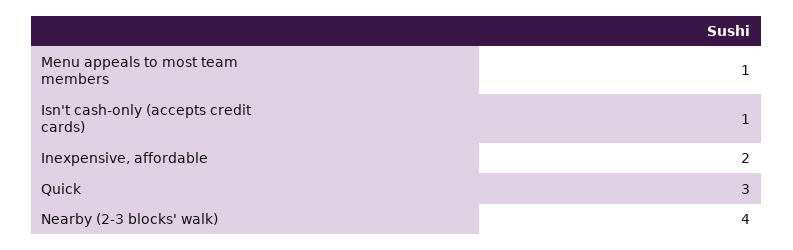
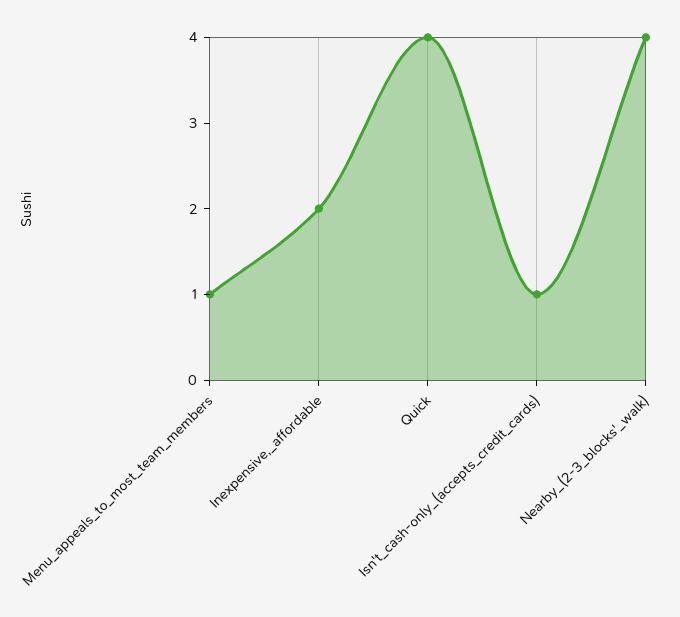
Quick: 3 -> 4

